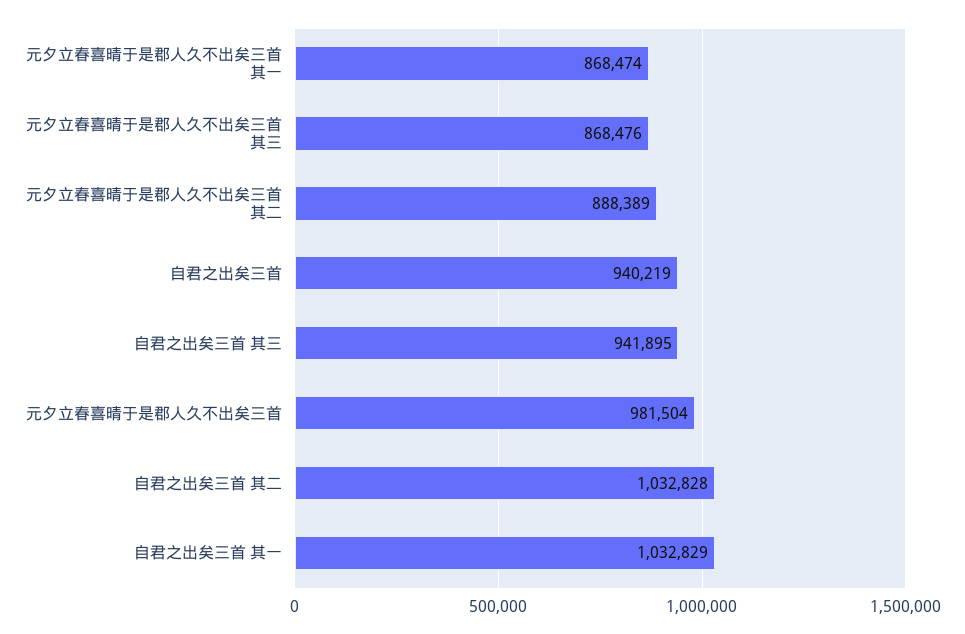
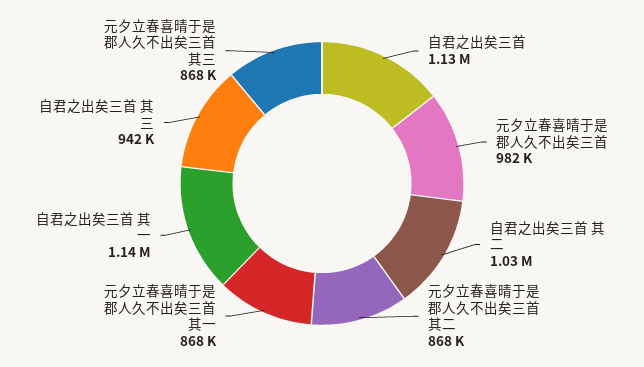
元夕立春喜晴于是郡人久不出矣三首 其二: 888389 -> 868000
自君之出矣三首: 940219 -> 1130000
自君之出矣三首 其一: 1032829 -> 1140000

